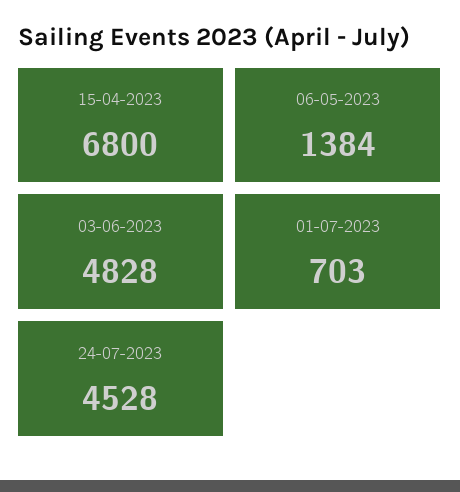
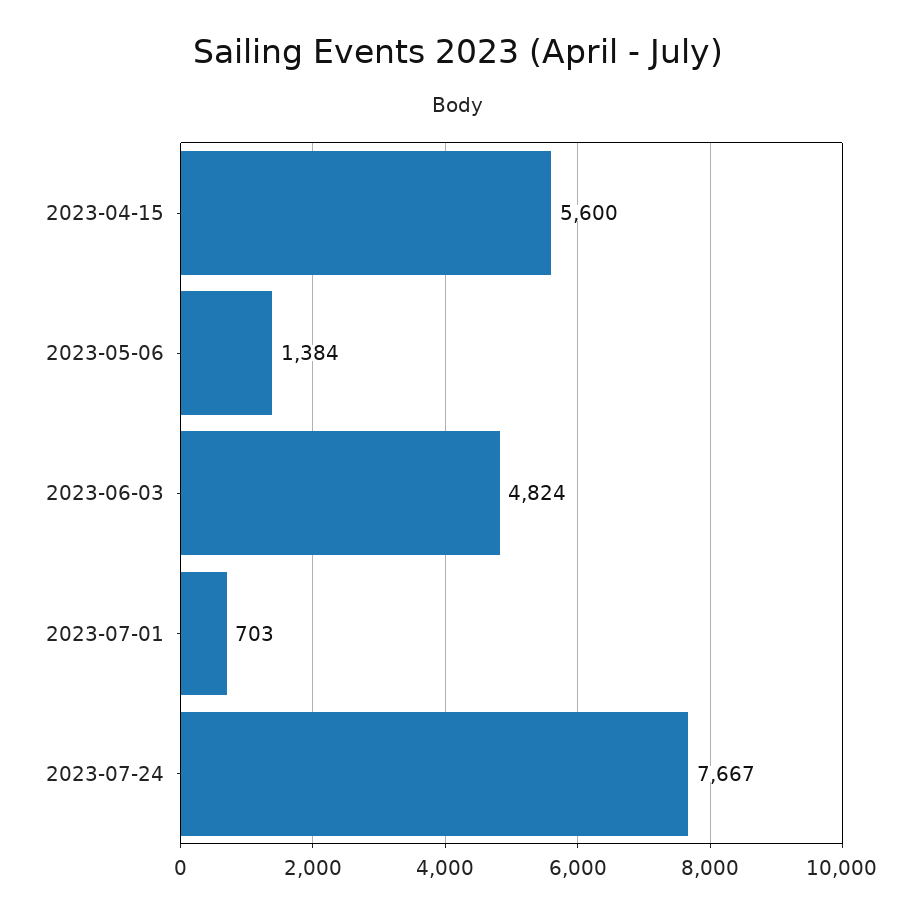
15-04-2023: 6800 -> 5600
03-06-2023: 4828 -> 4824
24-07-2023: 4528 -> 7667

